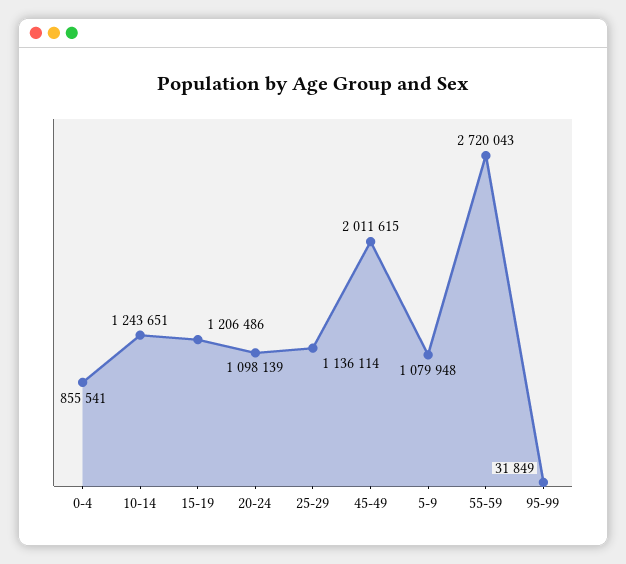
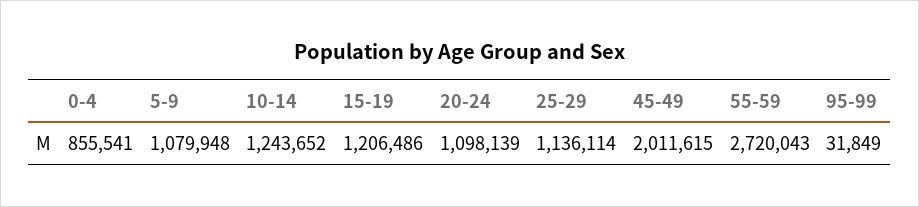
10-14: 1243651 -> 1243652

